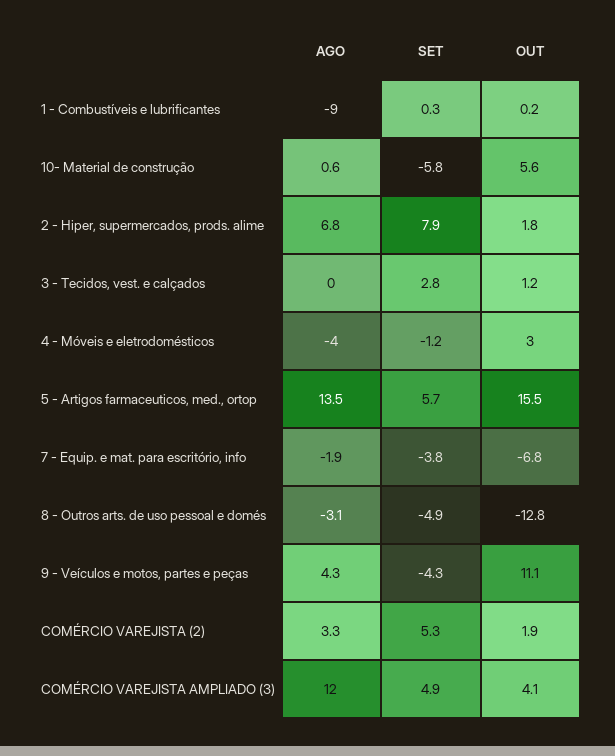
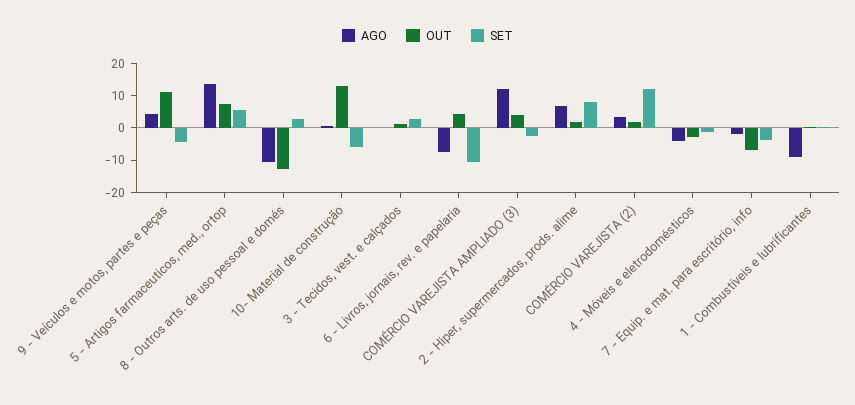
OUT, 10- Material de construção: 5.6 -> 12.5
OUT, 4 - Móveis e eletrodomésticos: 3 -> -2.5
OUT, 5 - Artigos farmaceuticos, med., ortop: 15.5 -> 7.5
AGO, 8 - Outros arts. de uso pessoal e domés: -3.1 -> -10
SET, 8 - Outros arts. de uso pessoal e domés: -4.9 -> 2.5
SET, COMÉRCIO VAREJISTA (2): 5.3 -> 12.5
SET, COMÉRCIO VAREJISTA AMPLIADO (3): 4.9 -> -2.5
AGO, 6 - Livros, jornais, rev. e papelaria: none -> -7.5
OUT, 6 - Livros, jornais, rev. e papelaria: none -> 5
SET, 6 - Livros, jornais, rev. e papelaria: none -> -10

